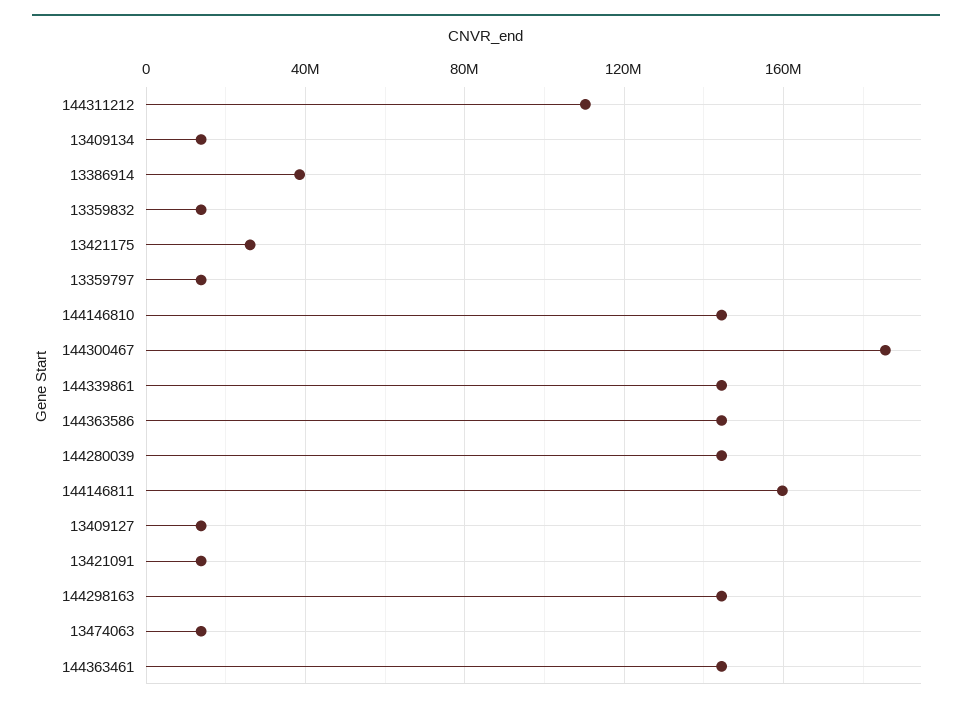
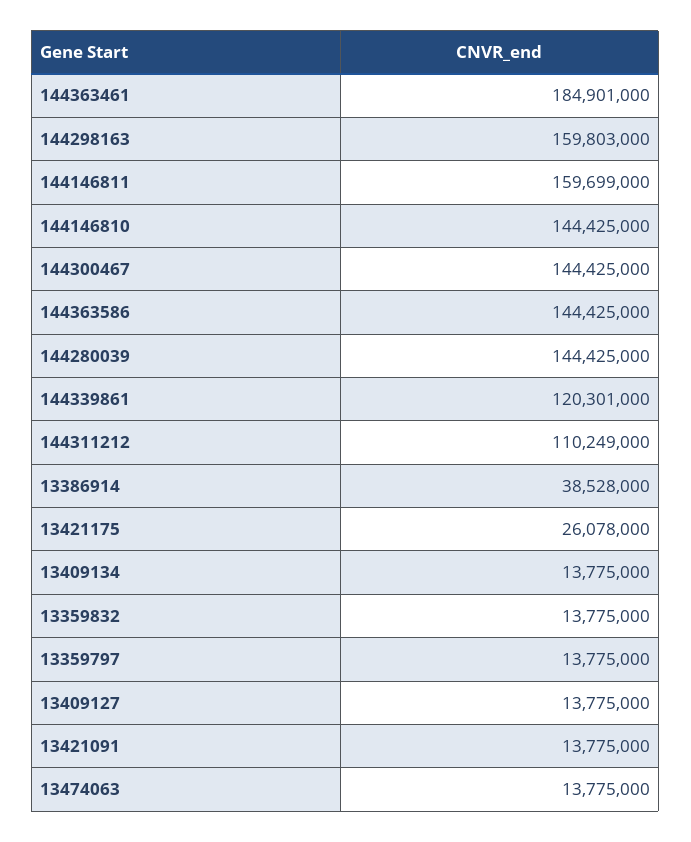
144300467: 185000000 -> 144425000
144339861: 145000000 -> 120301000
144298163: 145000000 -> 159803000
144363461: 145000000 -> 184901000

